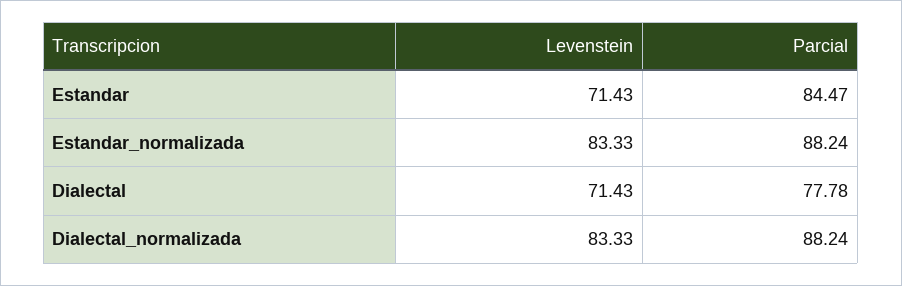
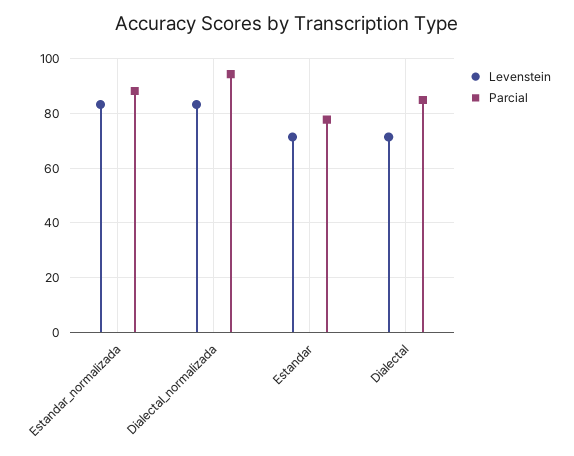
Parcial, Estandar: 84.47 -> 77.5
Parcial, Dialectal: 77.78 -> 85
Parcial, Dialectal_normalizada: 88.24 -> 95

